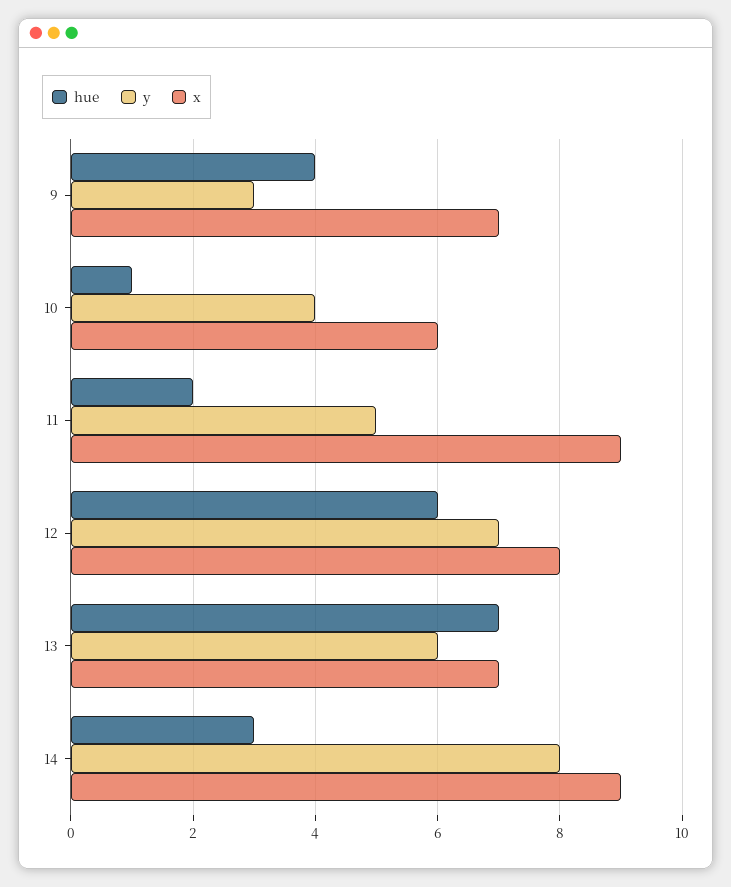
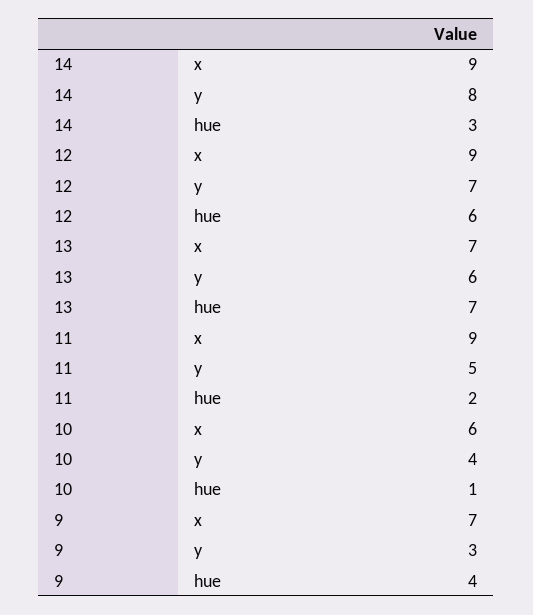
x, 12: 8 -> 9

